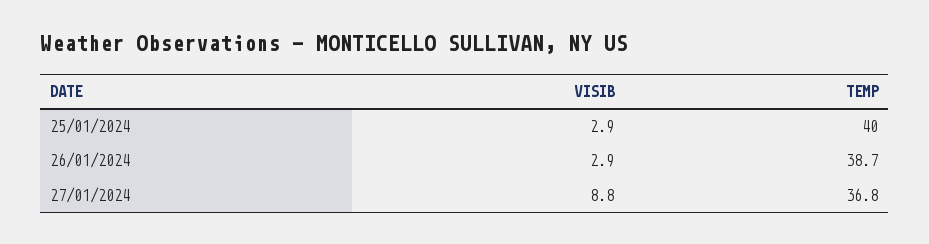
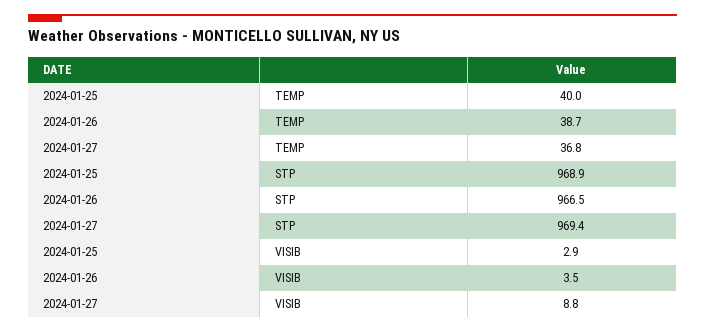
VISIB, 26/01/2024: 2.9 -> 3.5
STP, 25/01/2024: none -> 968.9
STP, 26/01/2024: none -> 966.5
STP, 27/01/2024: none -> 969.4

